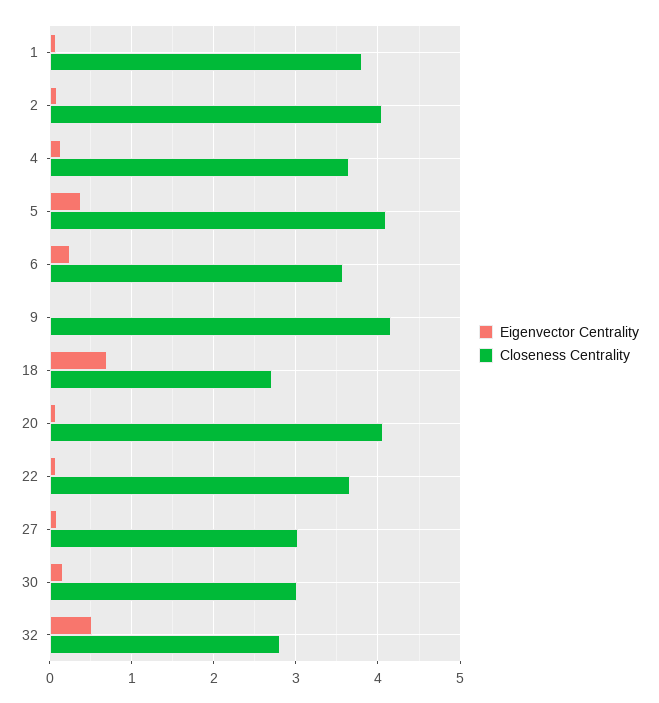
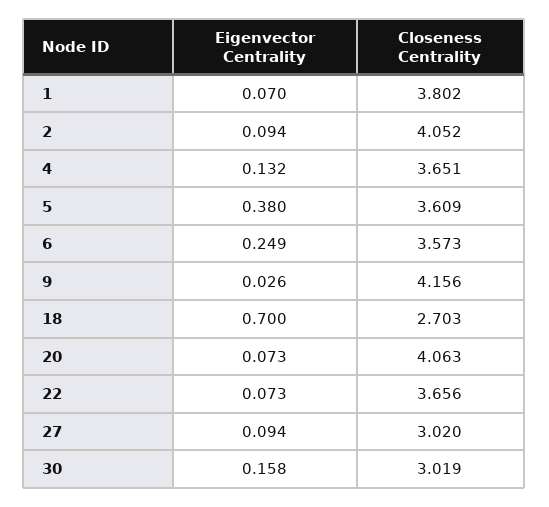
Closeness Centrality, 5: 4.1 -> 3.609
Eigenvector Centrality, 32: 0.5 -> none
Closeness Centrality, 32: 2.8 -> none

